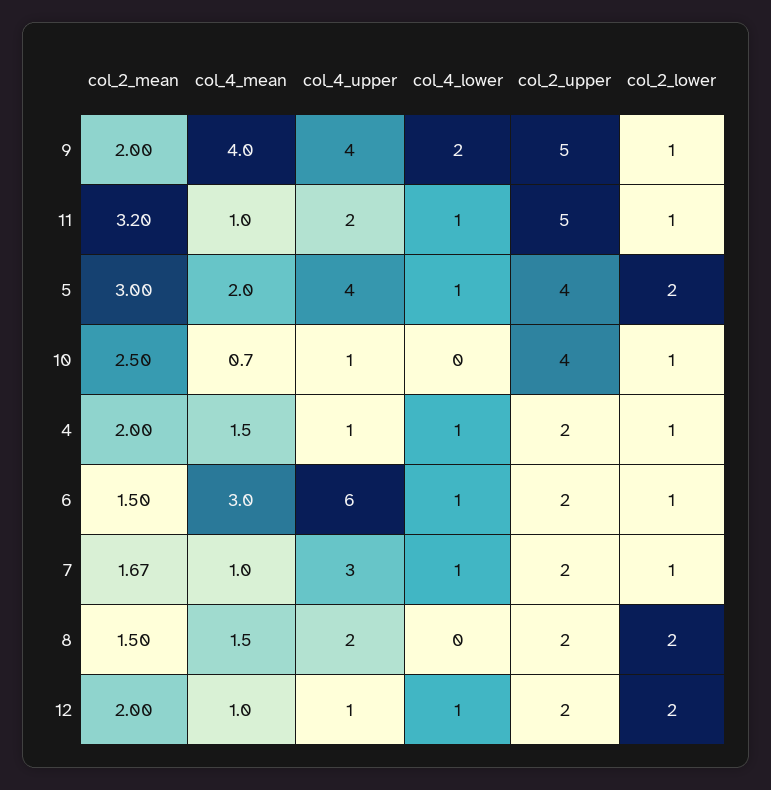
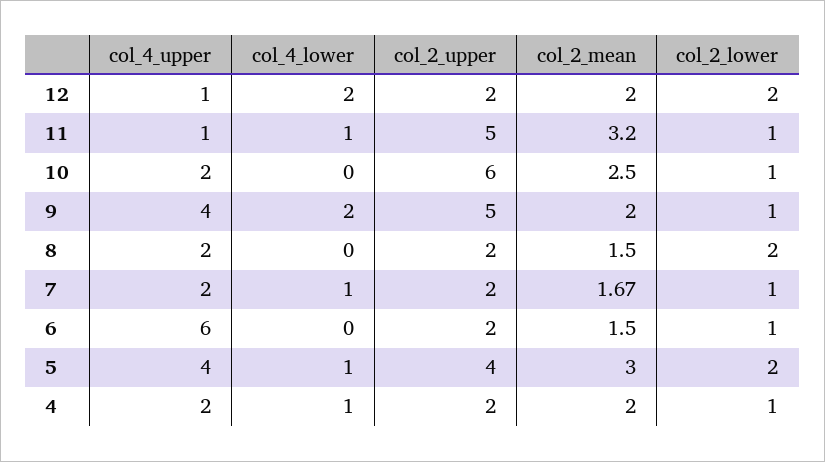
col_4_mean, 9: 4 -> none
col_4_mean, 11: 1 -> none
col_4_upper, 11: 2 -> 1
col_4_mean, 5: 2 -> none
col_4_mean, 10: 0.7 -> none
col_4_upper, 10: 1 -> 2
col_2_upper, 10: 4 -> 6
col_4_mean, 4: 1.5 -> none
col_4_upper, 4: 1 -> 2
col_4_mean, 6: 3 -> none
col_4_lower, 6: 1 -> 0
col_4_mean, 7: 1 -> none
col_4_upper, 7: 3 -> 2
col_4_mean, 8: 1.5 -> none
col_4_mean, 12: 1 -> none
col_4_lower, 12: 1 -> 2

